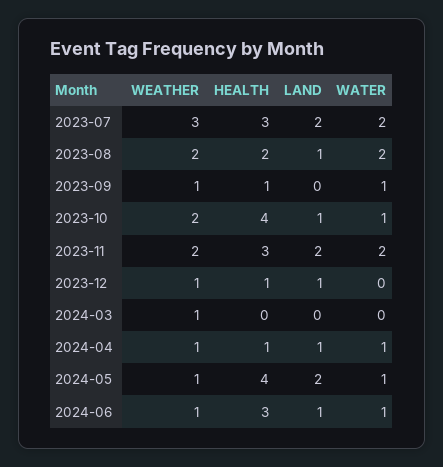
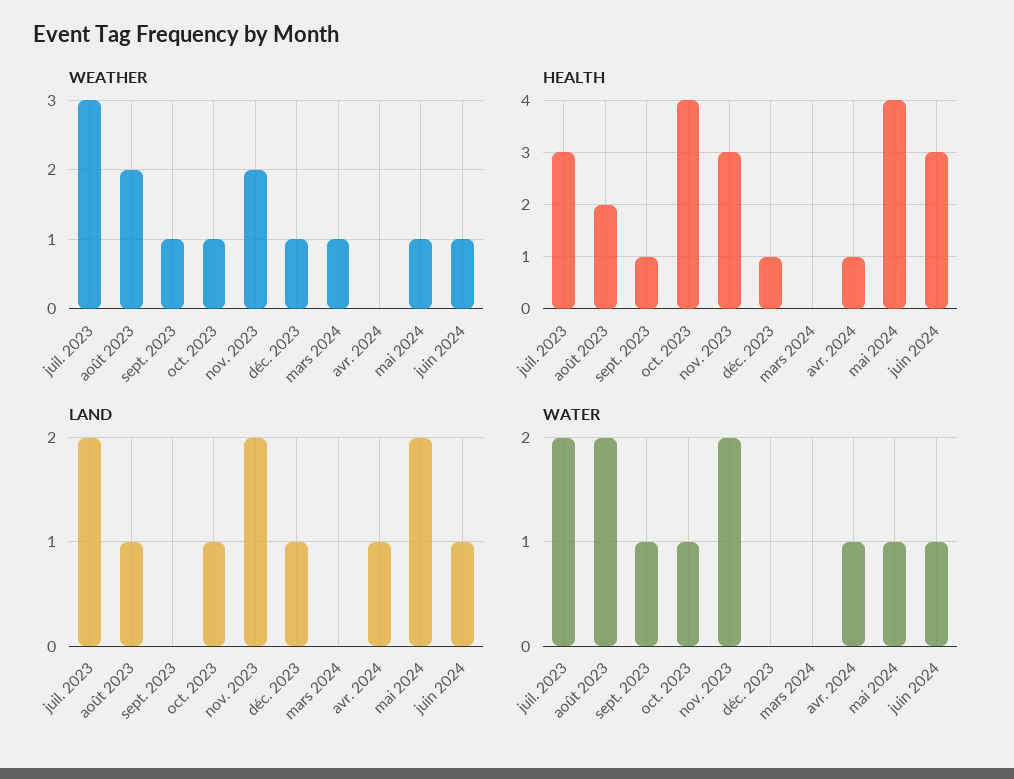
WEATHER, 2023-10: 2 -> 1
WEATHER, 2024-04: 1 -> 0

